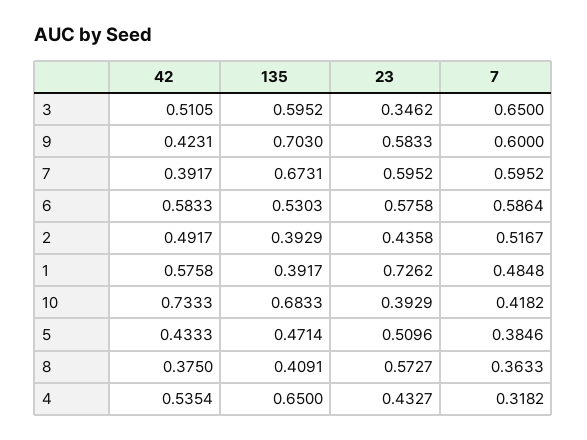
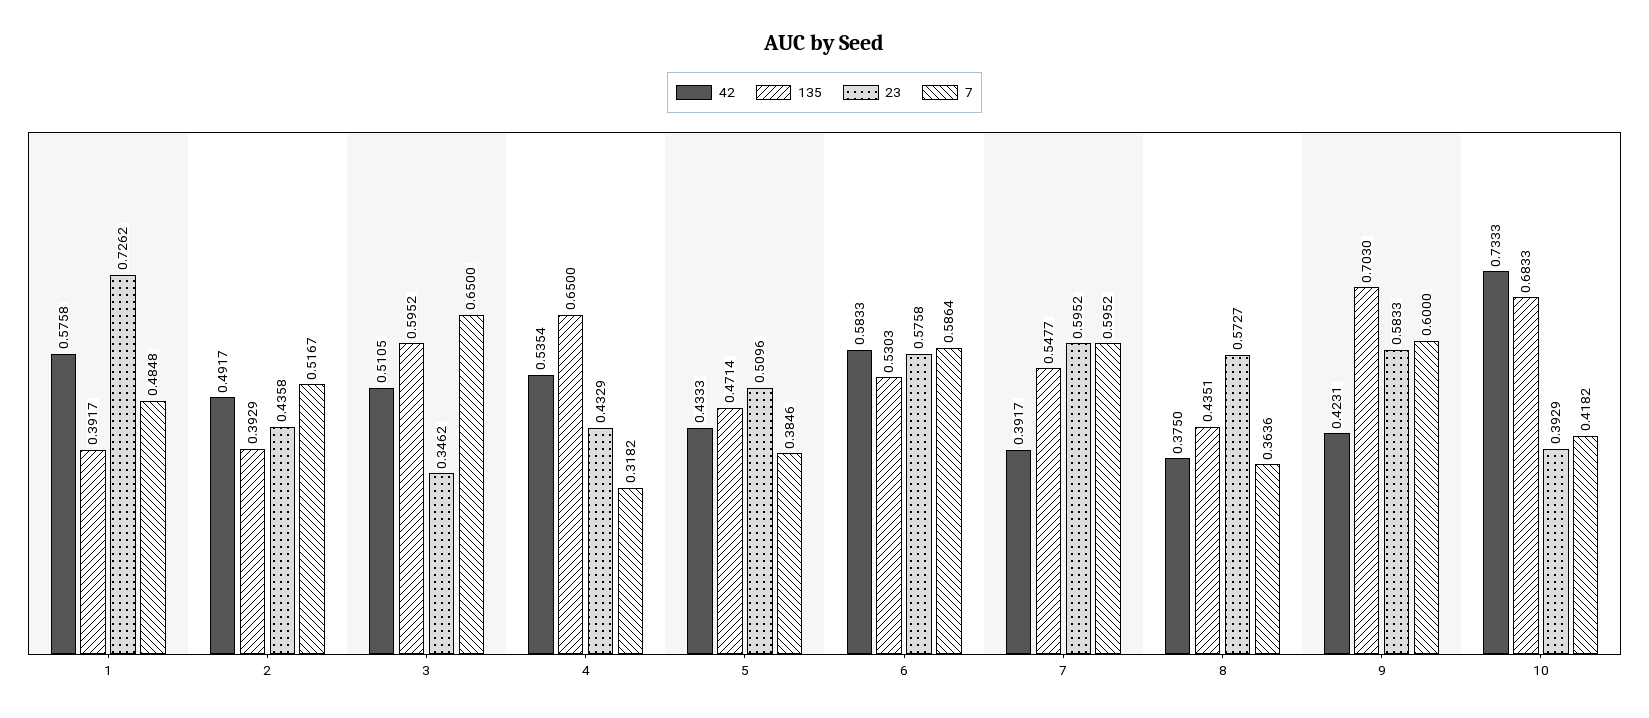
135, 7: 0.6731 -> 0.5477
135, 8: 0.4091 -> 0.4351
7, 8: 0.3633 -> 0.3636
23, 4: 0.4327 -> 0.4329

